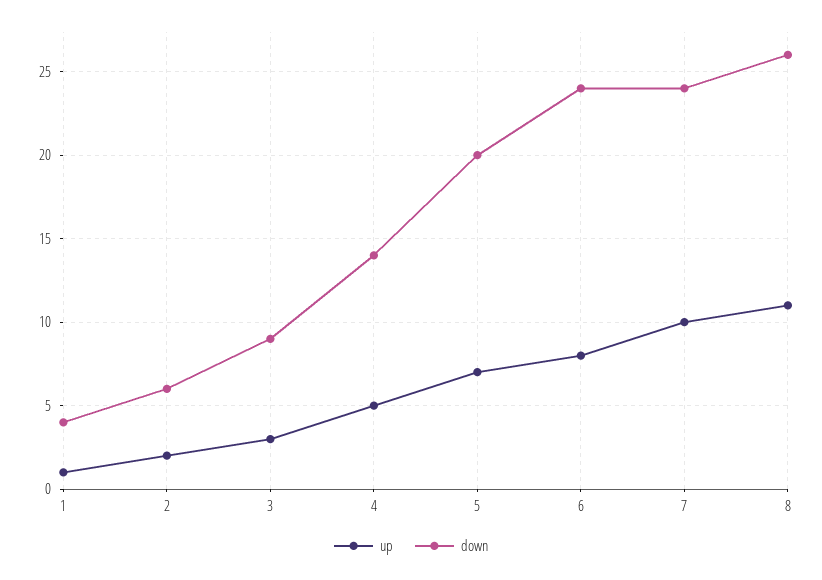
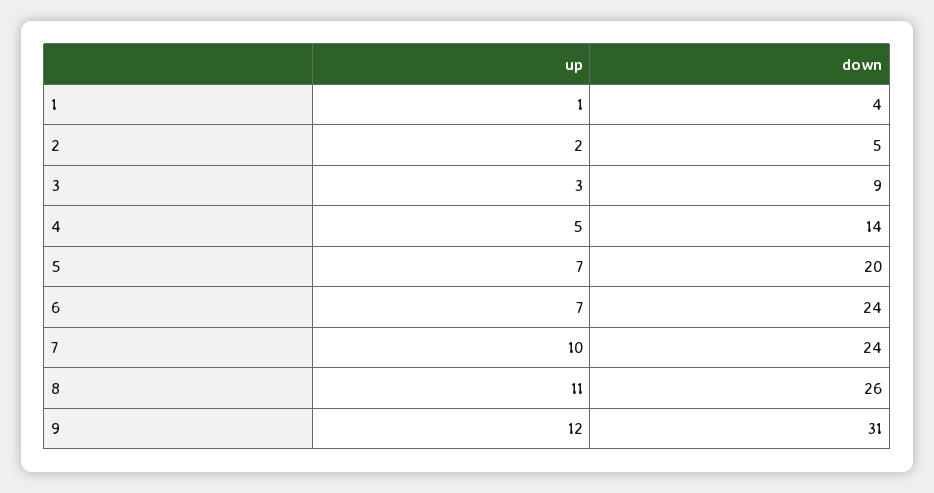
down, 2: 6 -> 5
up, 6: 8 -> 7
up, 9: none -> 12
down, 9: none -> 31

